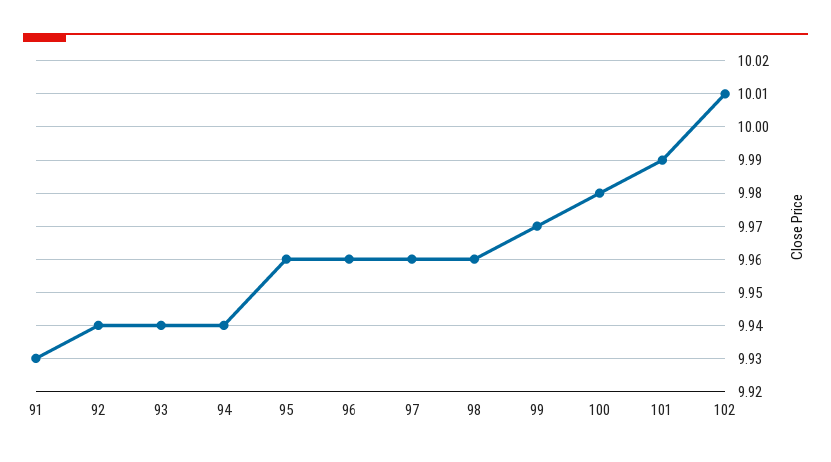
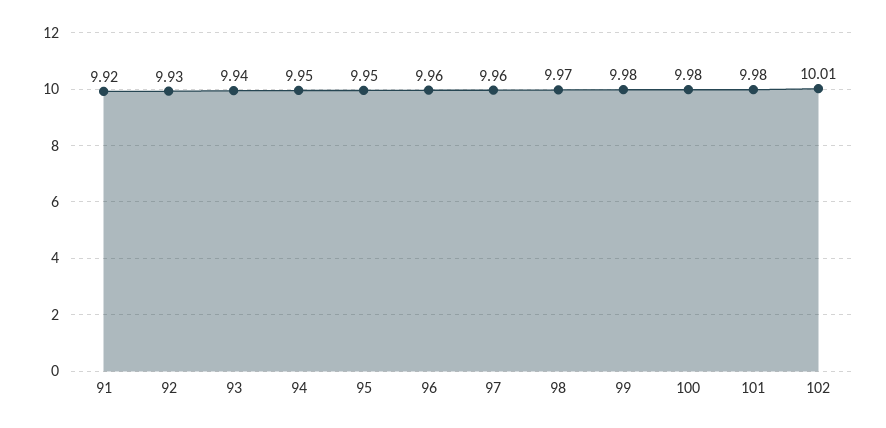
91: 9.93 -> 9.92
92: 9.94 -> 9.93
94: 9.94 -> 9.95
95: 9.96 -> 9.95
98: 9.96 -> 9.97
99: 9.97 -> 9.98
101: 9.99 -> 9.98

